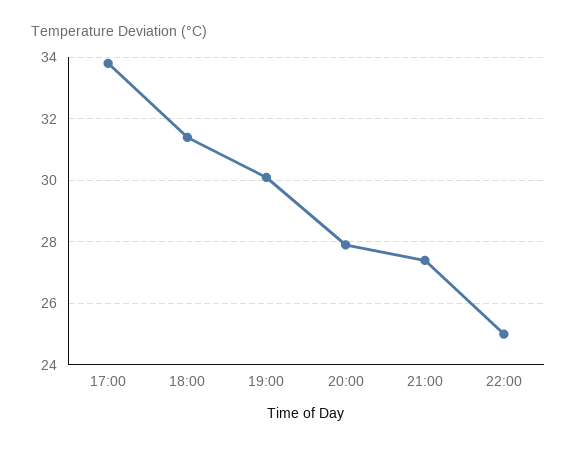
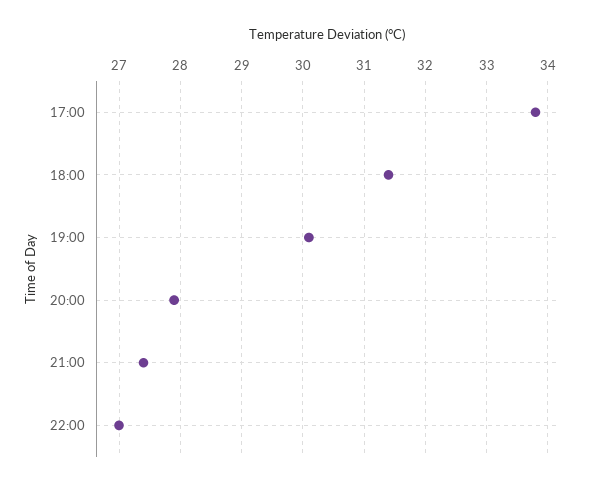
22:00: 25 -> 27

